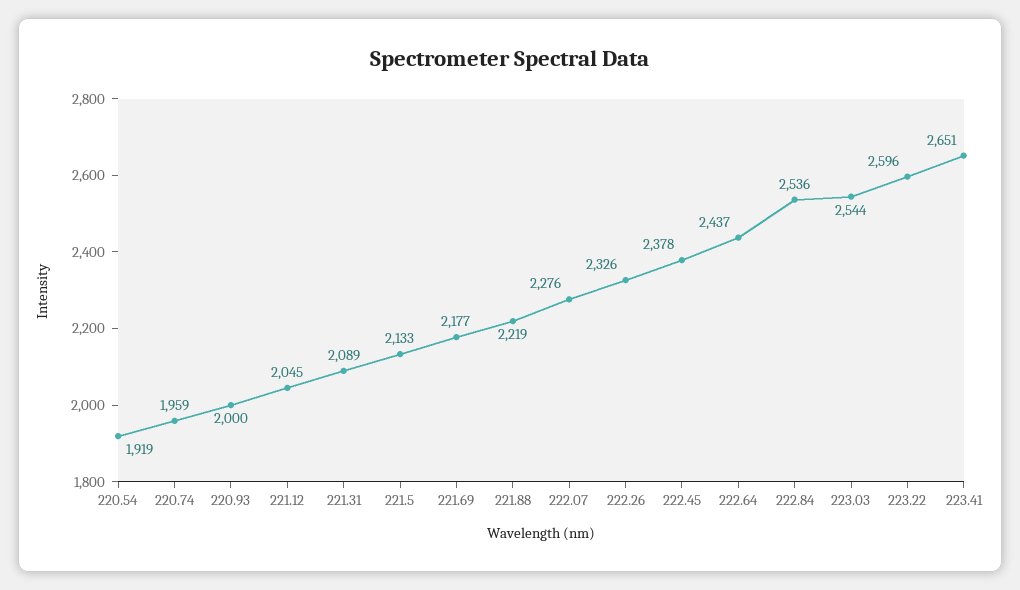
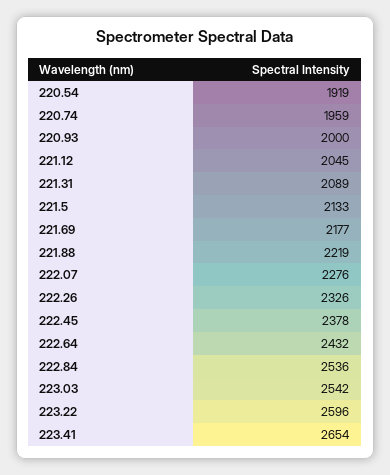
222.64: 2437 -> 2432
223.03: 2544 -> 2542
223.41: 2651 -> 2654

